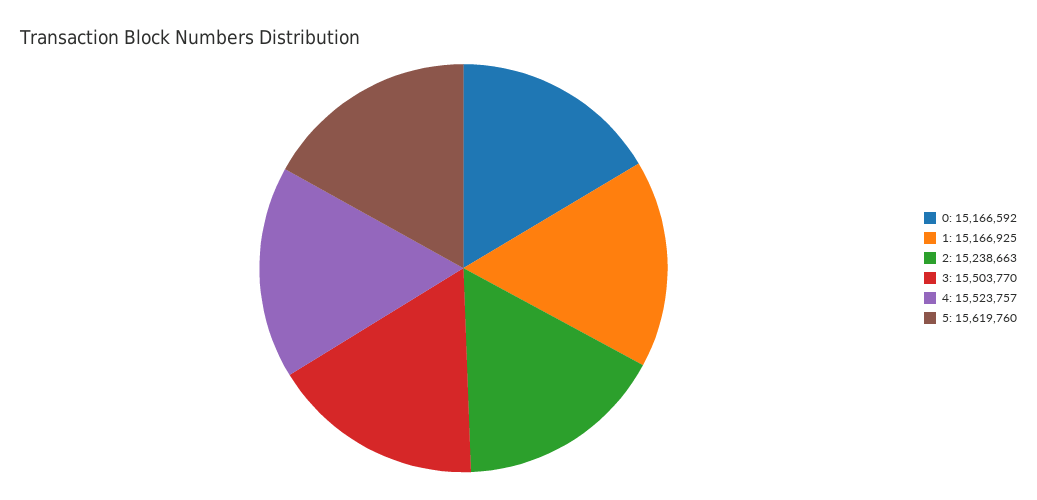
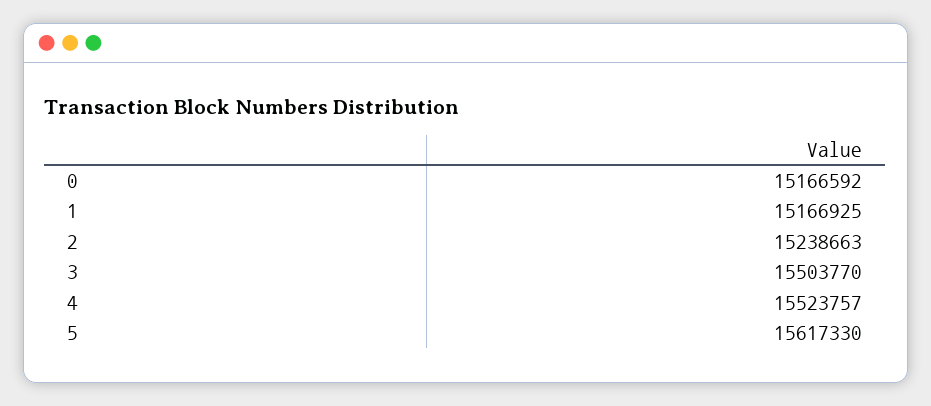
5: 15619760 -> 15617330

